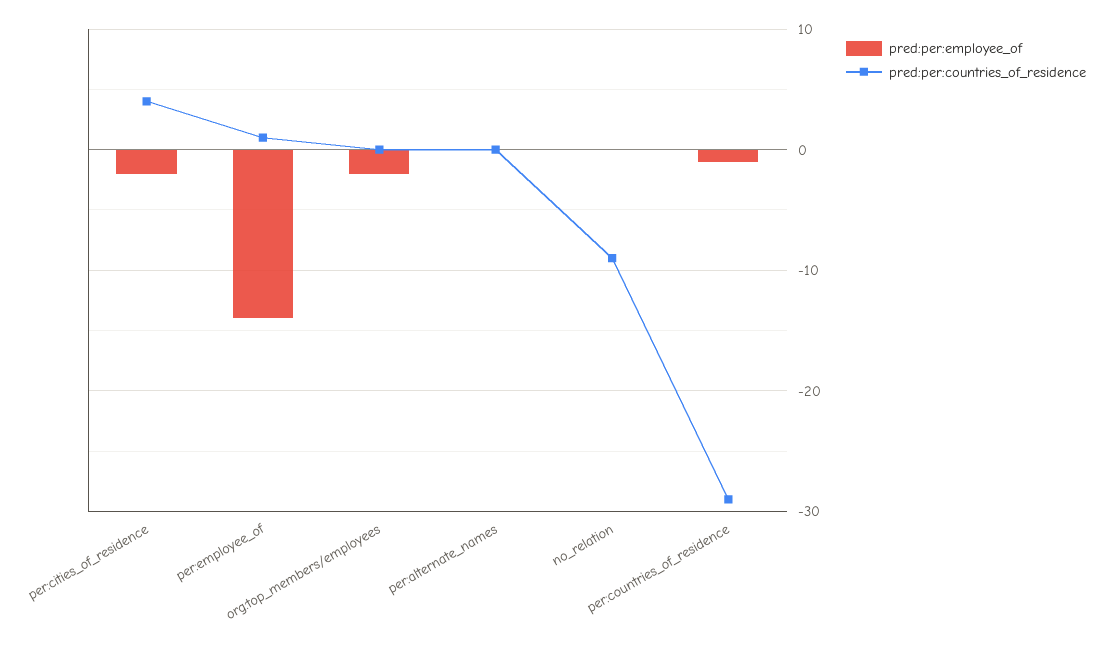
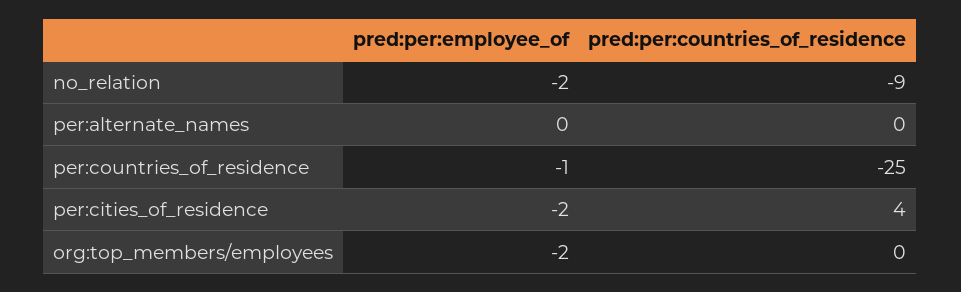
pred:per:employee_of, per:employee_of: -14 -> none
pred:per:countries_of_residence, per:employee_of: 1 -> none
pred:per:employee_of, no_relation: 0 -> -2
pred:per:countries_of_residence, per:countries_of_residence: -29 -> -25

